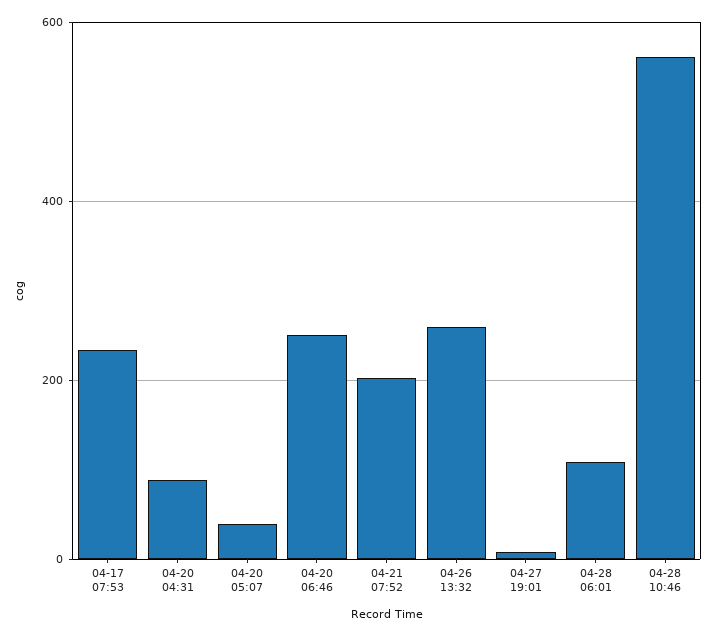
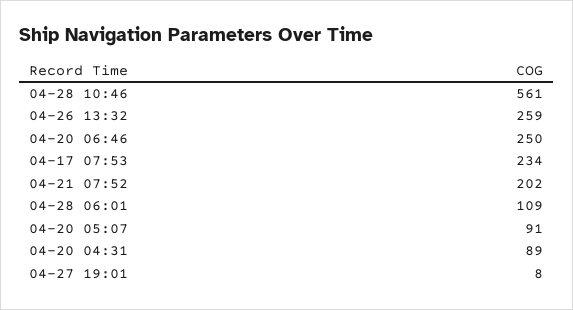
04-20 05:07: 40 -> 91

